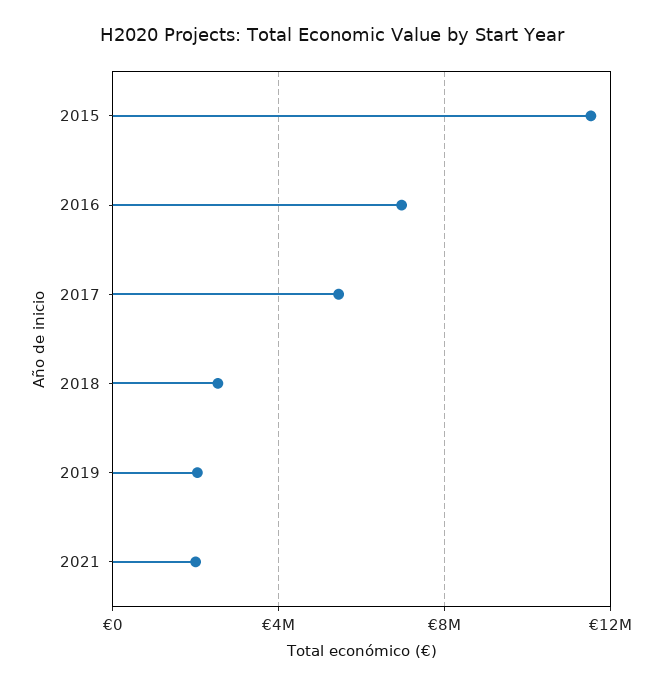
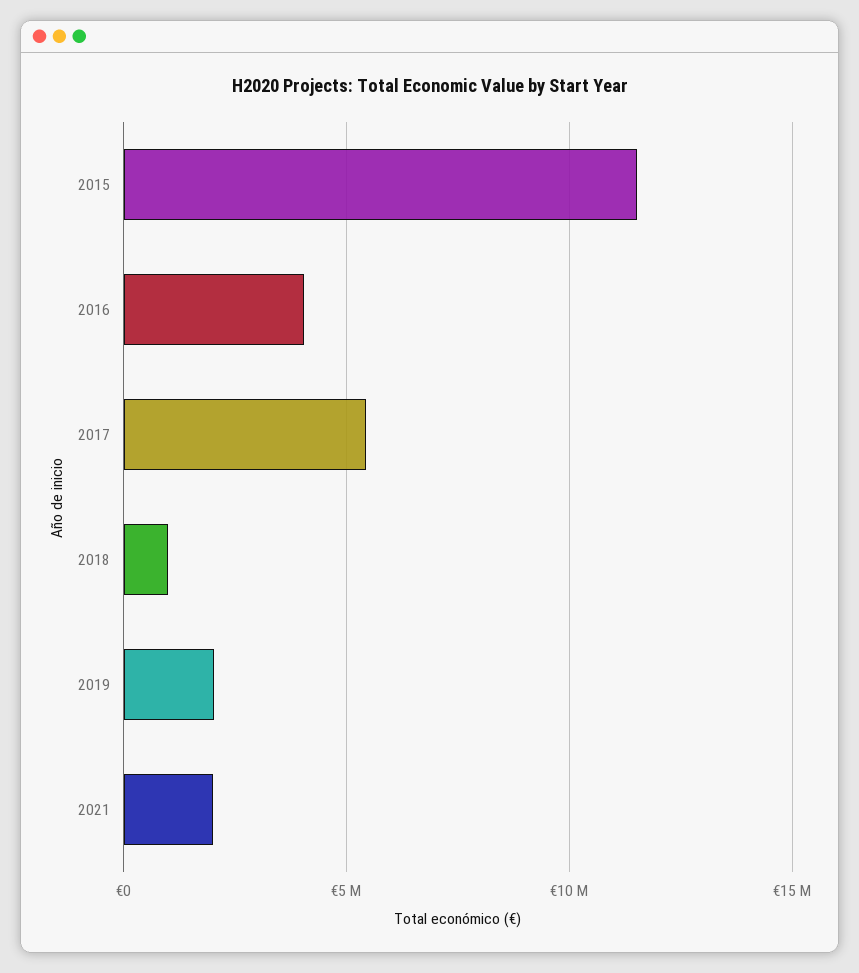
2016: 7000000 -> 4000000
2018: 2500000 -> 1000000

